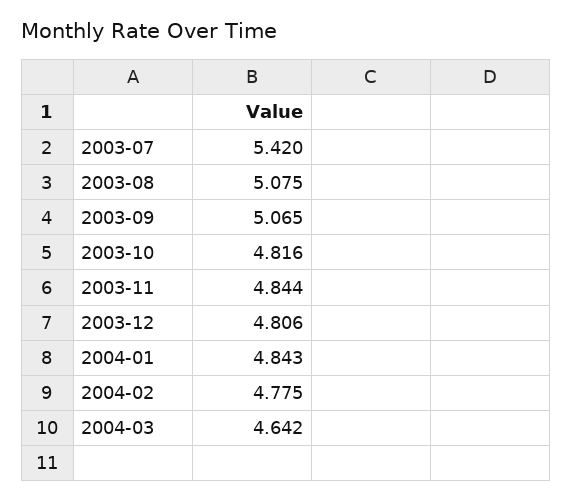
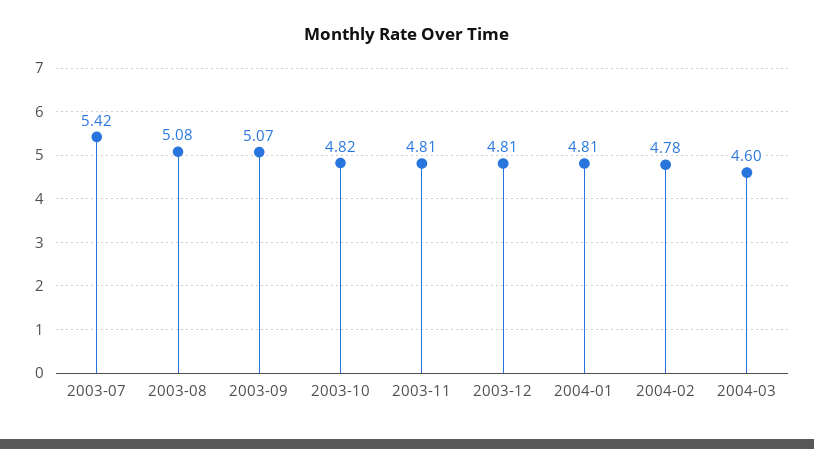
2003-11: 4.844 -> 4.81
2004-01: 4.843 -> 4.81
2004-03: 4.642 -> 4.6

